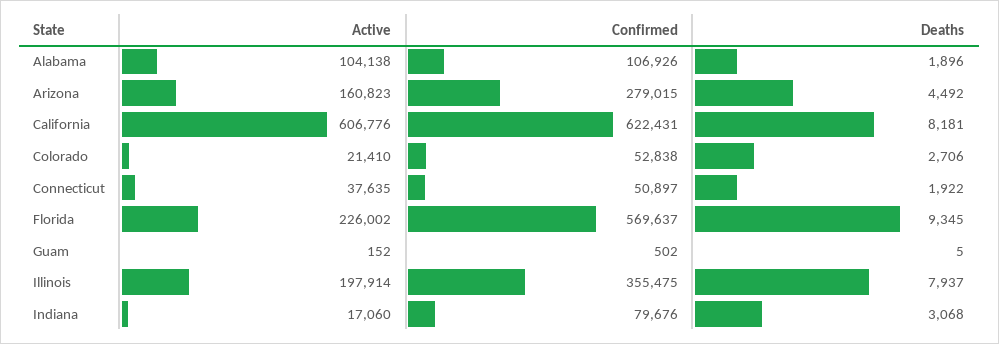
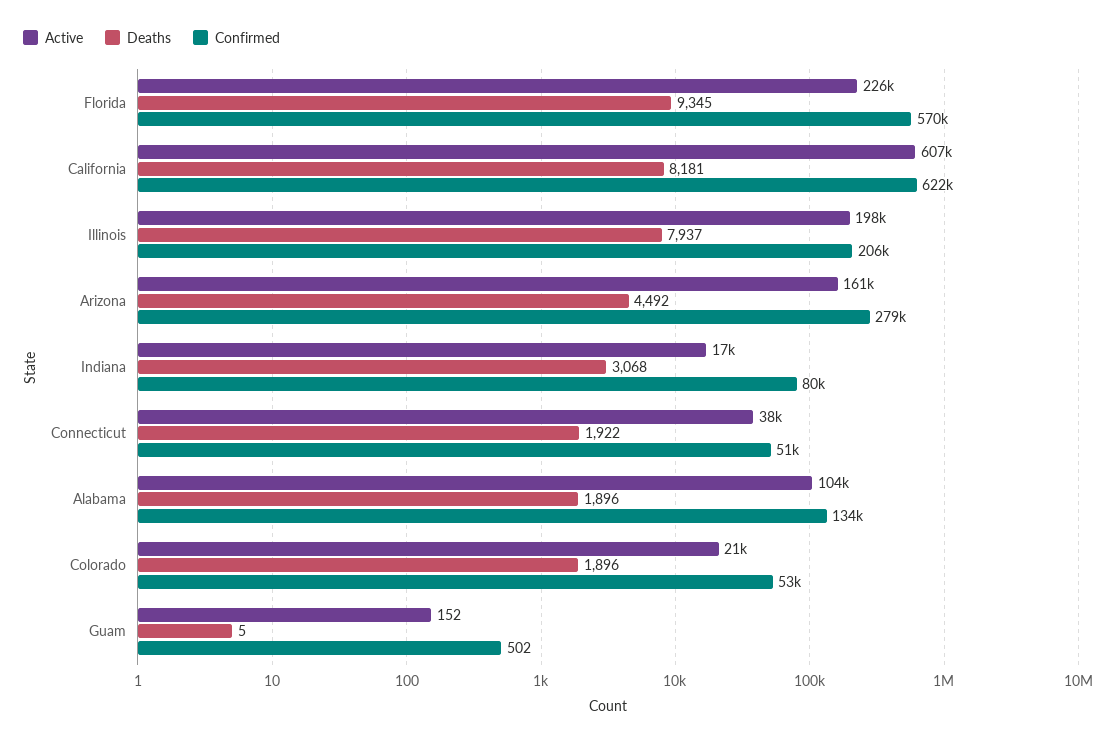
Confirmed, Alabama: 106926 -> 134000
Deaths, Colorado: 2706 -> 1896
Confirmed, Illinois: 355475 -> 206000

